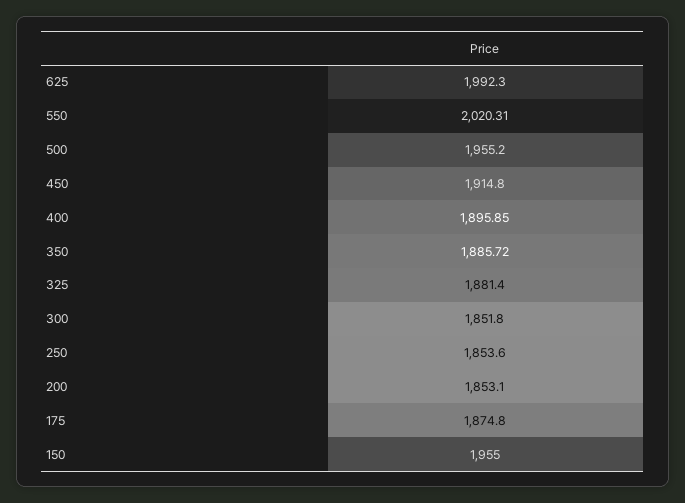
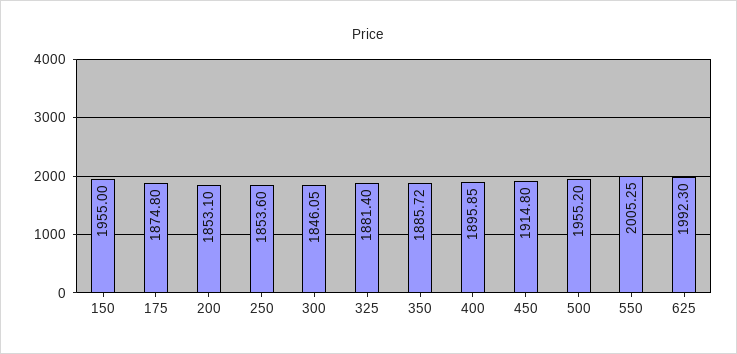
550: 2020.31 -> 2005.25
300: 1851.8 -> 1846.05

